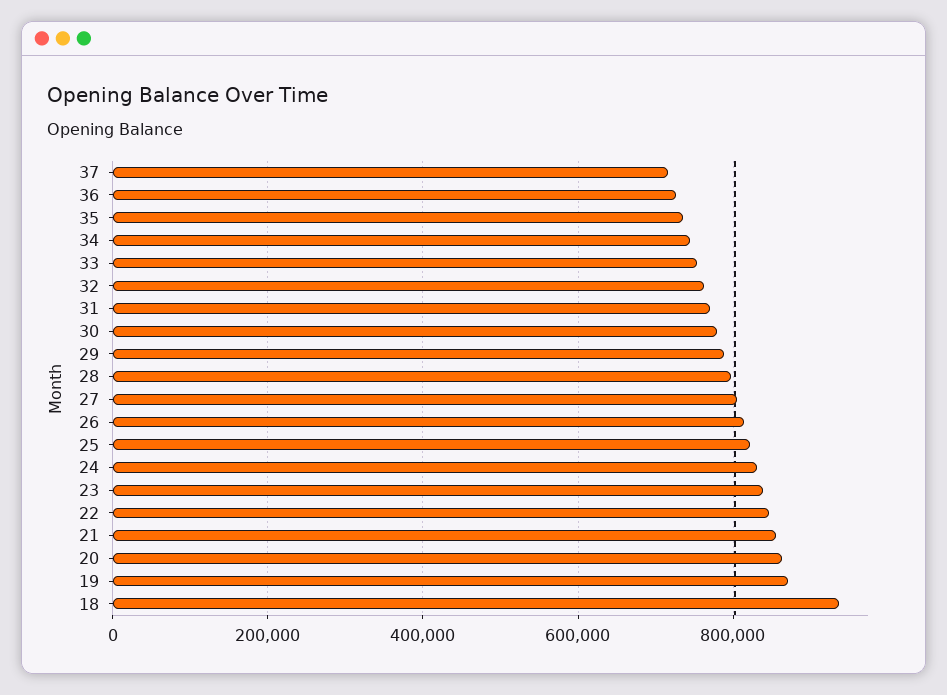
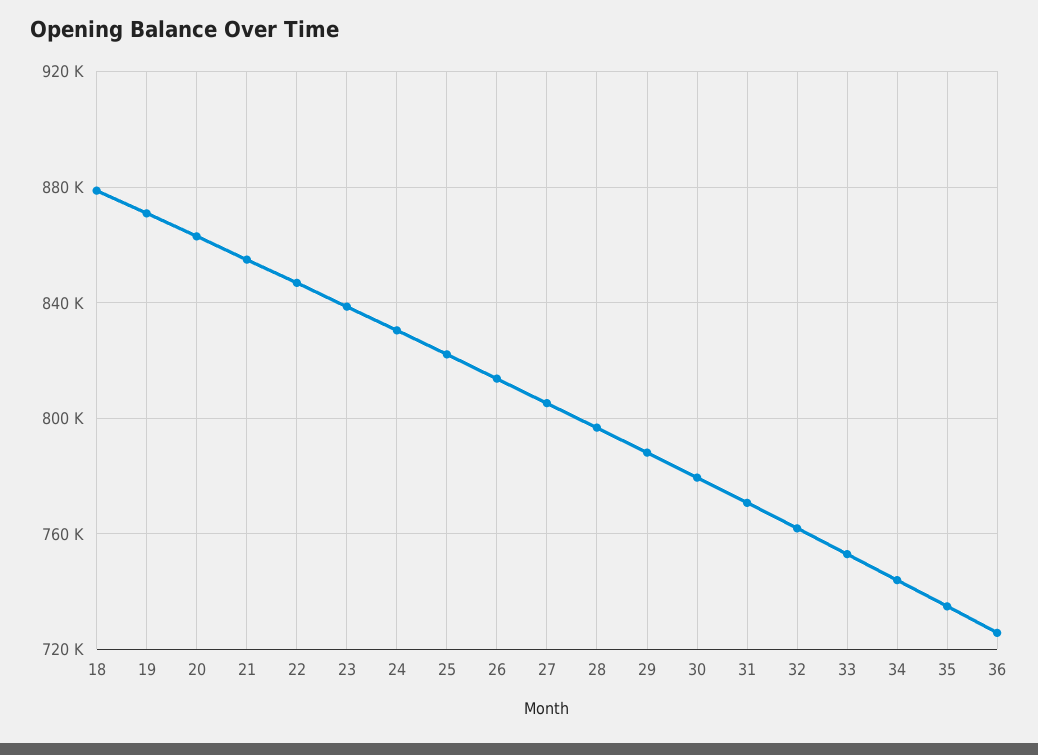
37: 720000 -> none
18: 940000 -> 880000

